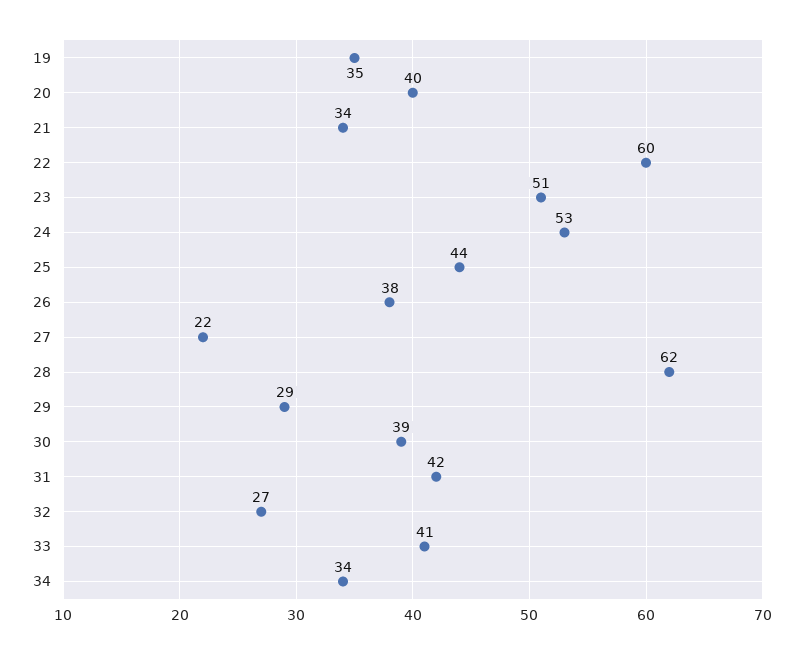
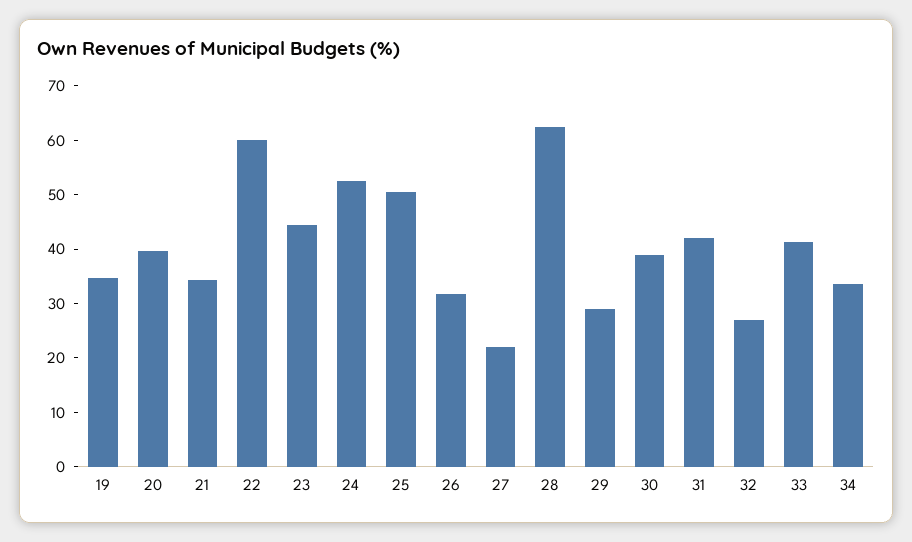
23: 51 -> 44
25: 44 -> 50
26: 38 -> 32

